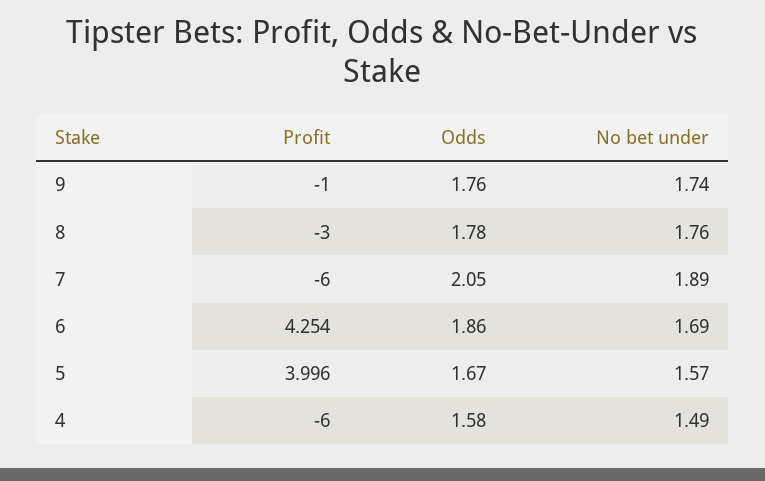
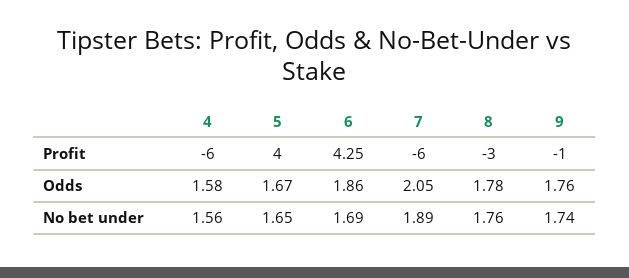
No bet under, 5: 1.57 -> 1.65
No bet under, 4: 1.49 -> 1.56

